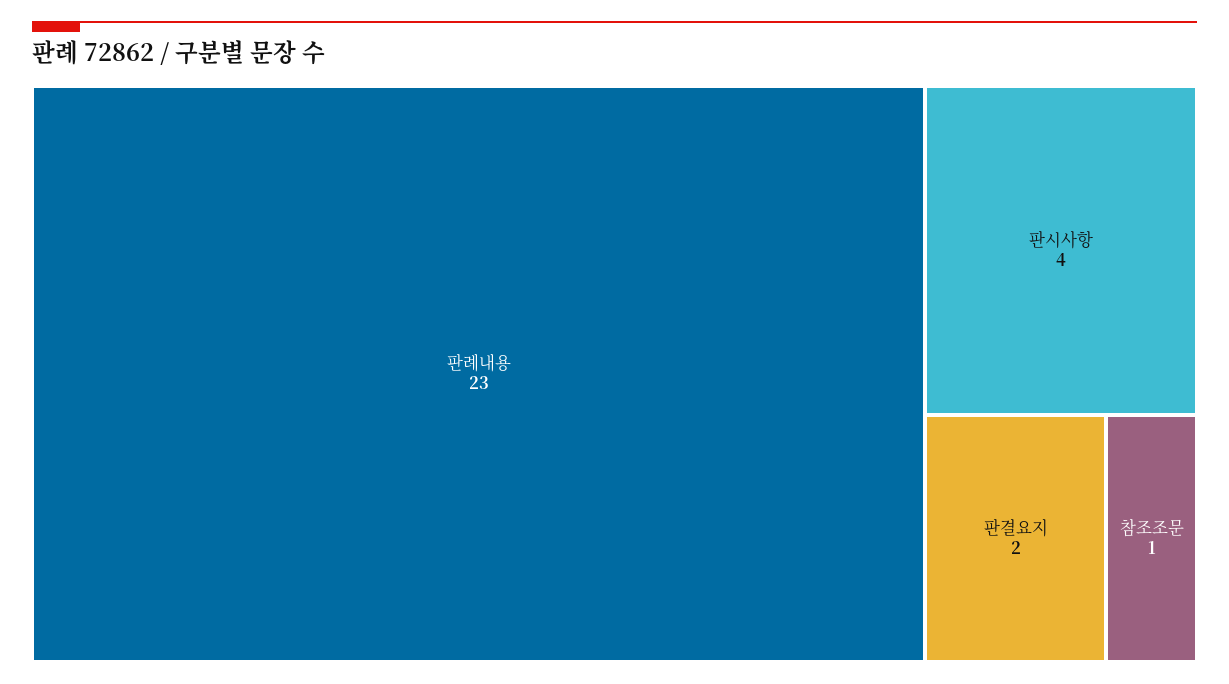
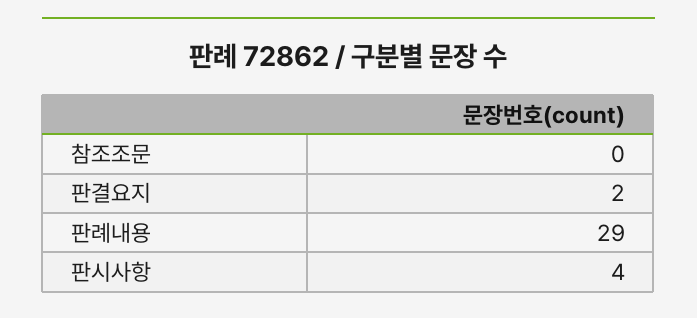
판례내용: 23 -> 29
참조조문: 1 -> 0

